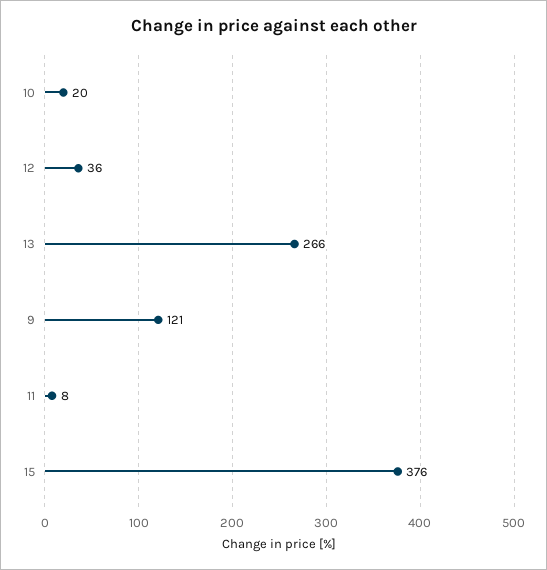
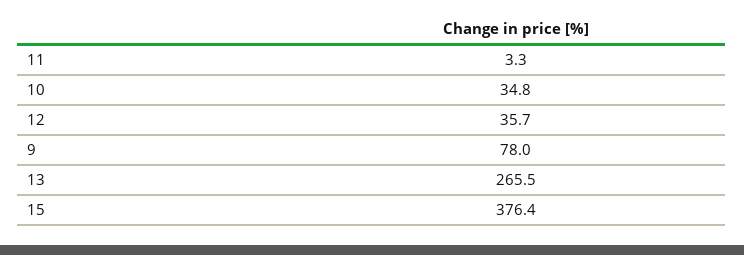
10: 20 -> 34.8
9: 121 -> 78
11: 8 -> 3.3

